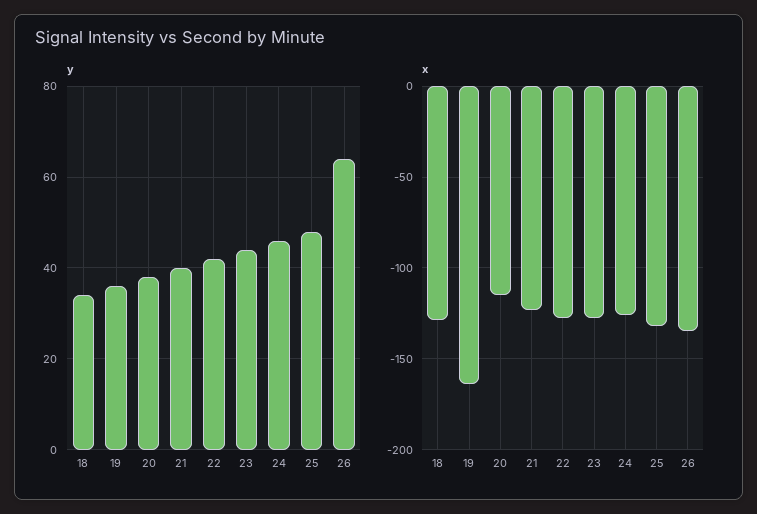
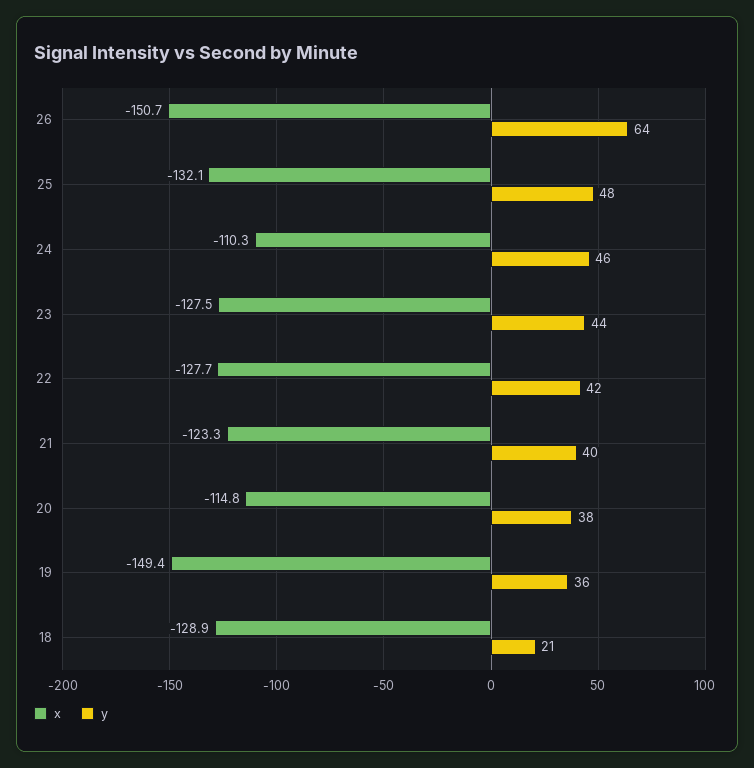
y, 18: 35 -> 21
x, 19: -165 -> -149.4
x, 24: -125 -> -110.3
x, 26: -135 -> -150.7

